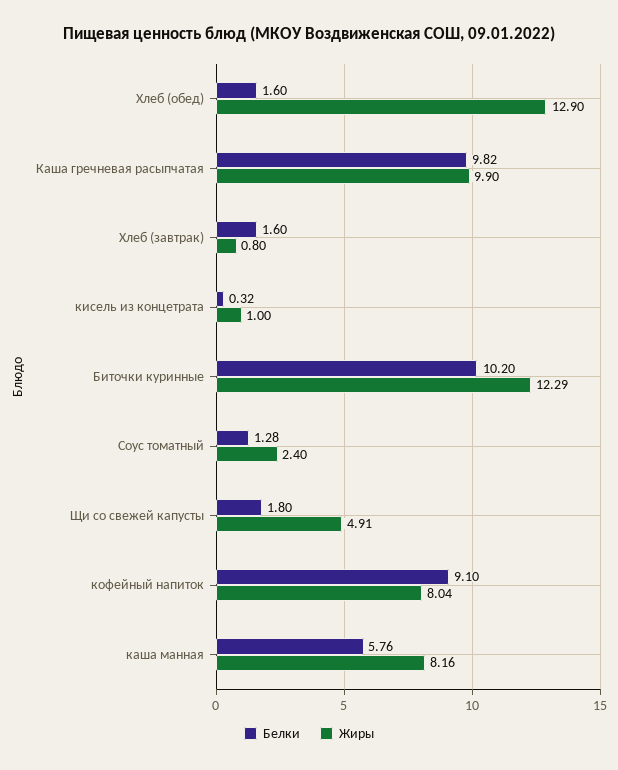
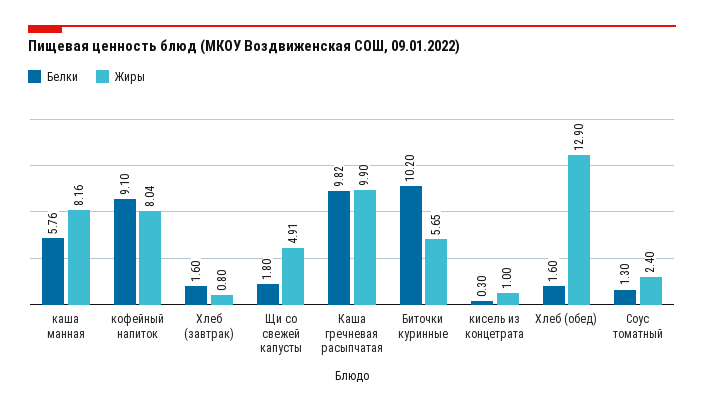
Белки, кисель из концетрата: 0.32 -> 0.3
Жиры, Биточки куринные: 12.29 -> 5.65
Белки, Соус томатный: 1.28 -> 1.3

